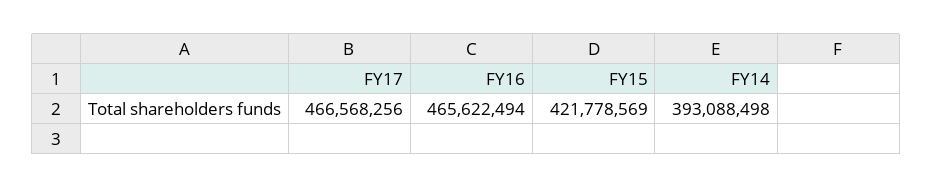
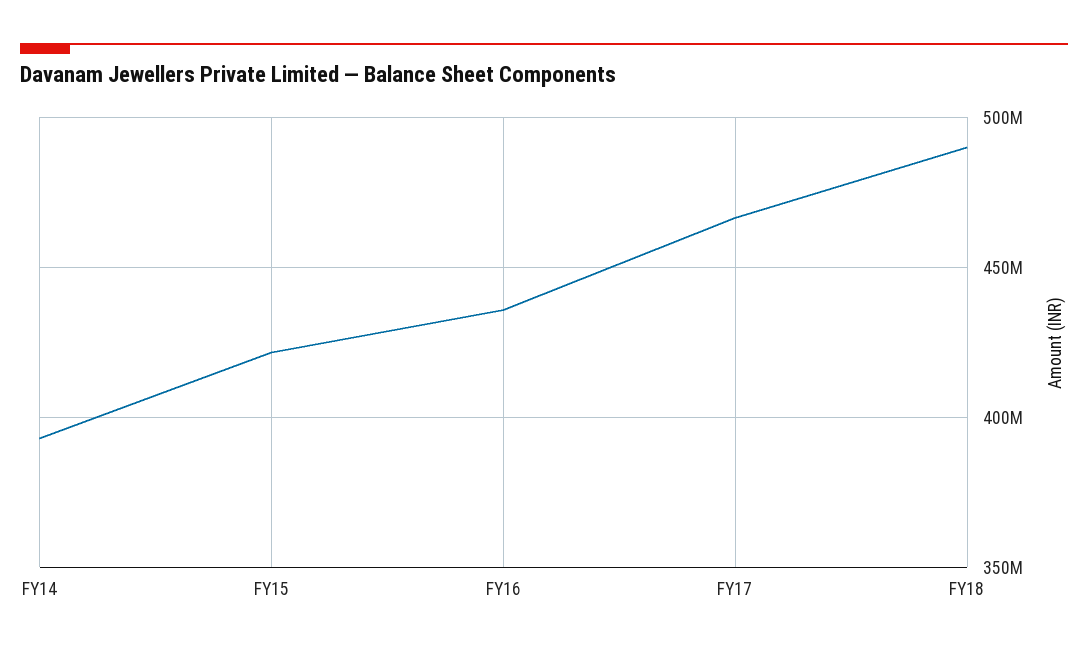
FY16: 465622494 -> 435000000
FY18: none -> 490000000

